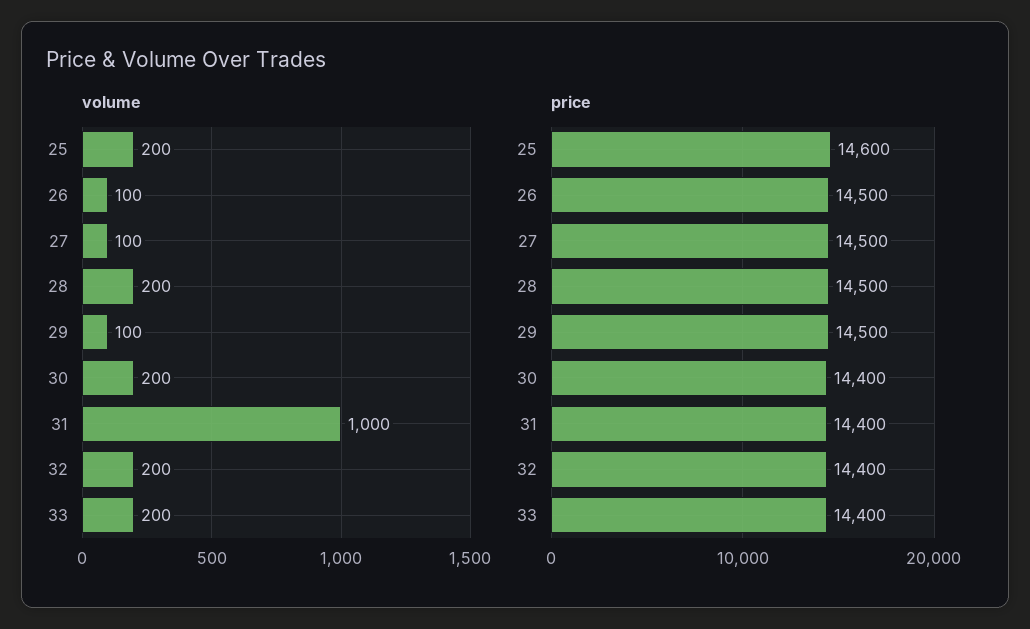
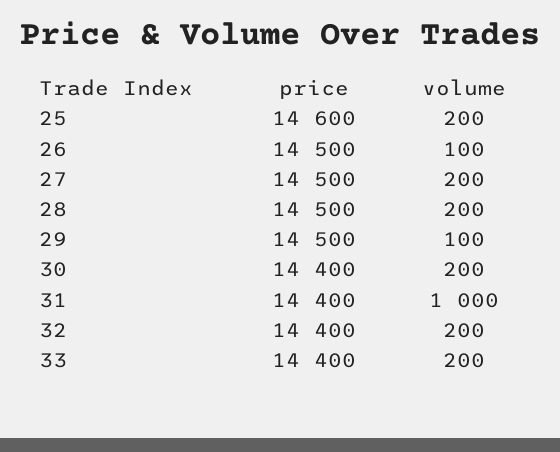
volume, 27: 100 -> 200

